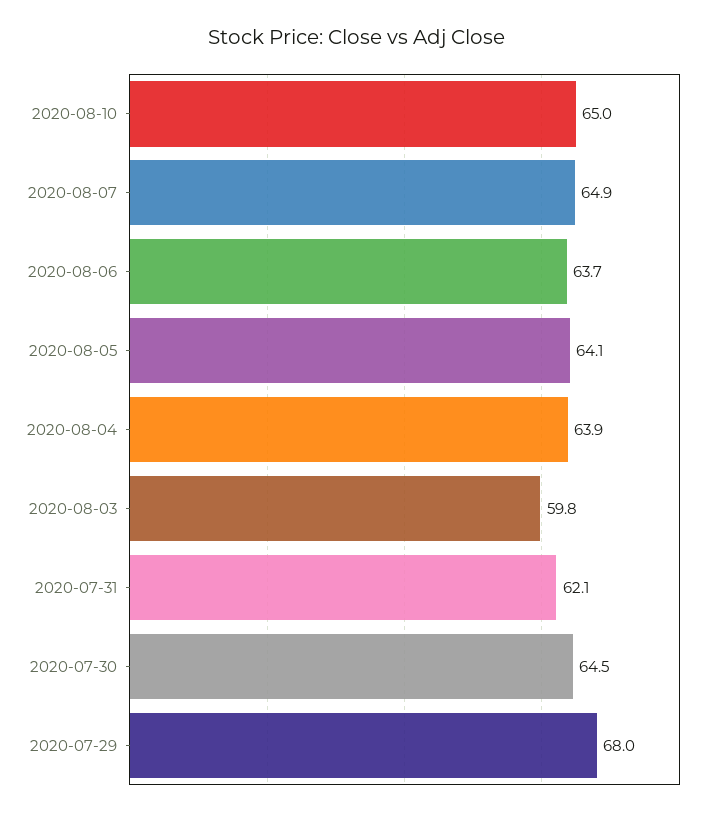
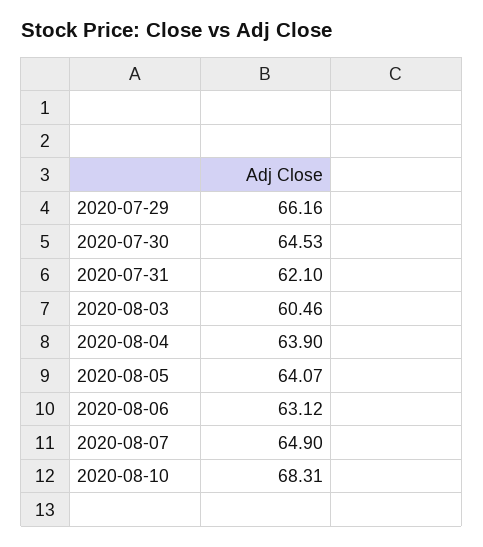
2020-08-10: 65 -> 68.31
2020-08-06: 63.7 -> 63.12
2020-08-03: 59.8 -> 60.46
2020-07-29: 68 -> 66.16

